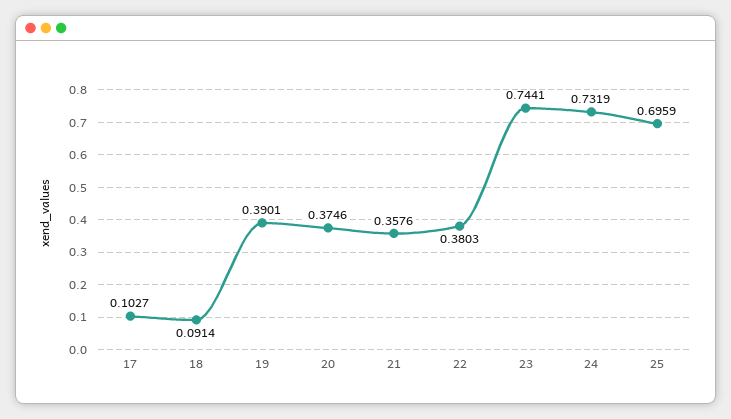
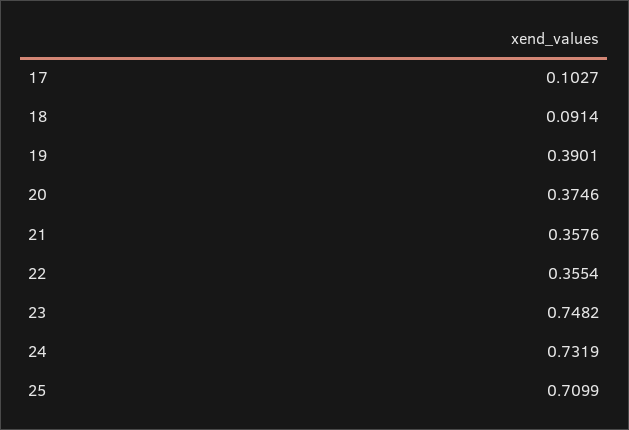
22: 0.3803 -> 0.3554
23: 0.7441 -> 0.7482
25: 0.6959 -> 0.7099

